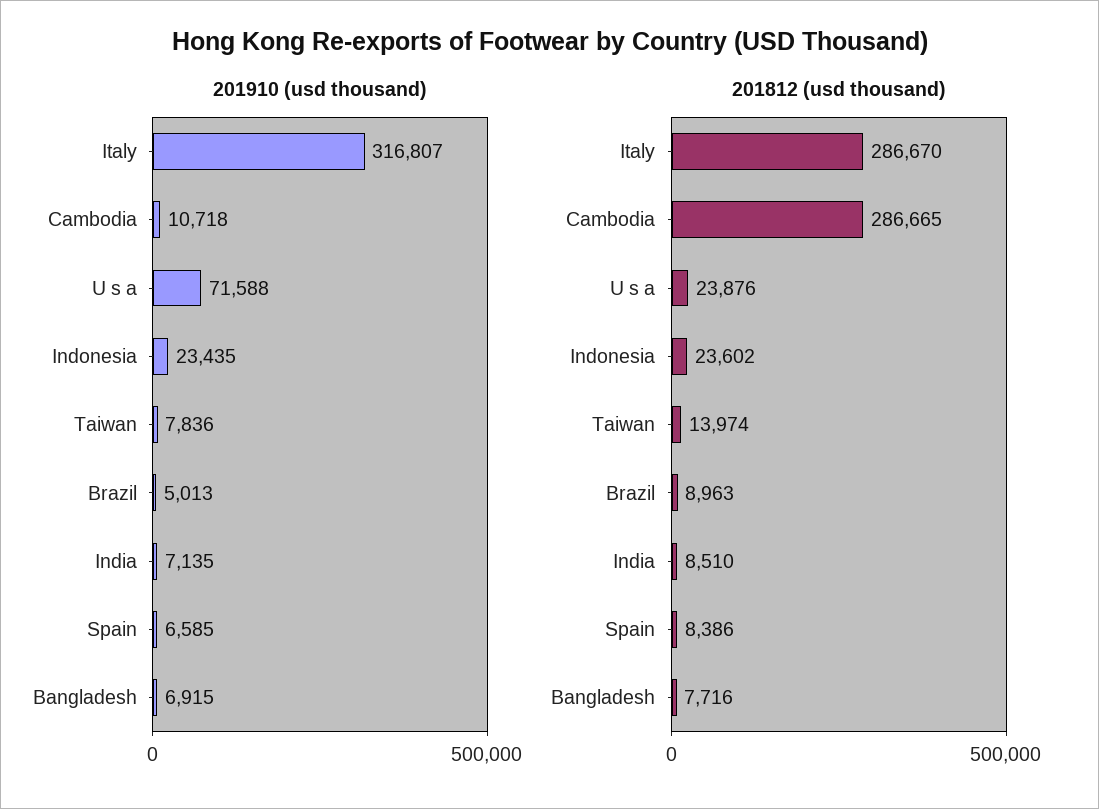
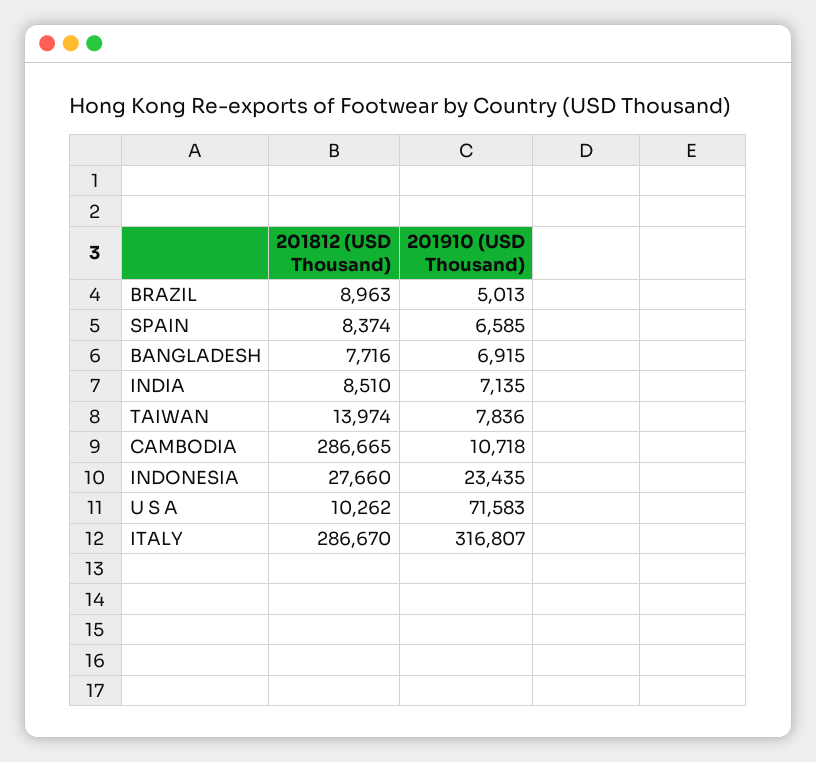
201910 (usd thousand), U s a: 71588 -> 71583
201812 (usd thousand), U s a: 23876 -> 10262
201812 (usd thousand), Indonesia: 23602 -> 27660
201812 (usd thousand), Spain: 8386 -> 8374

